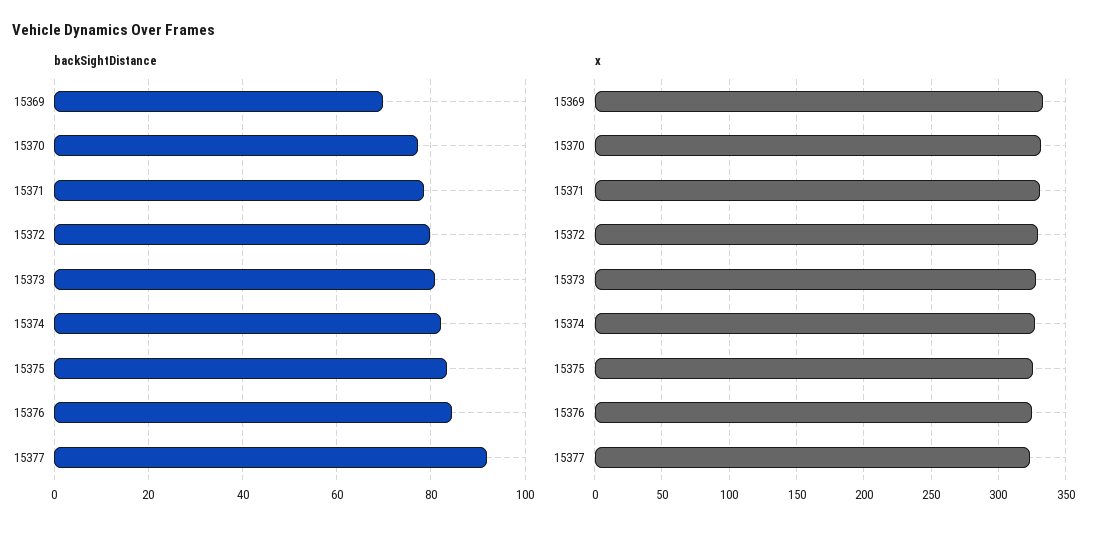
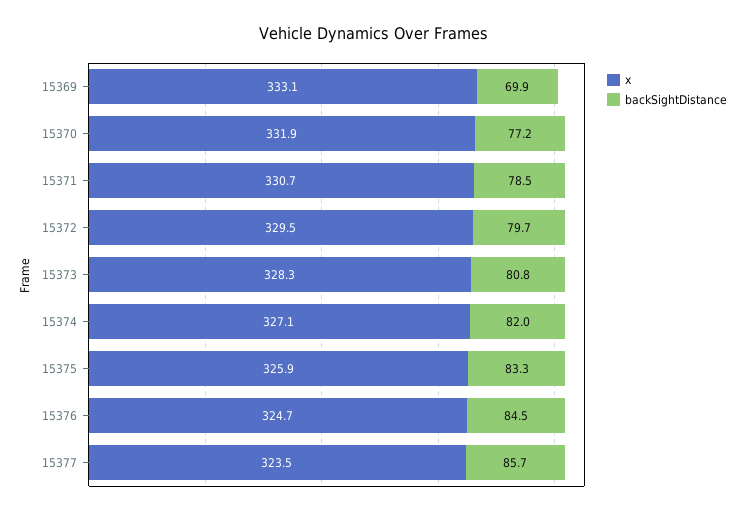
backSightDistance, 15377: 92 -> 85.7

